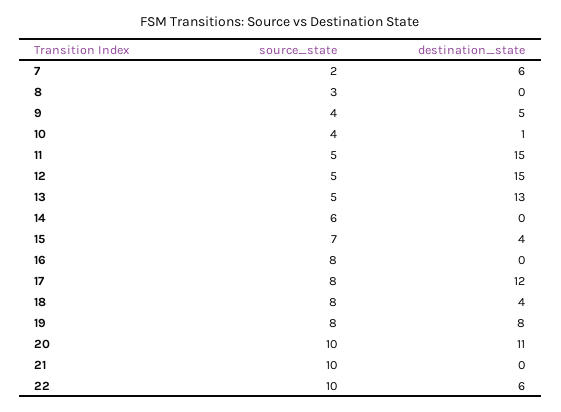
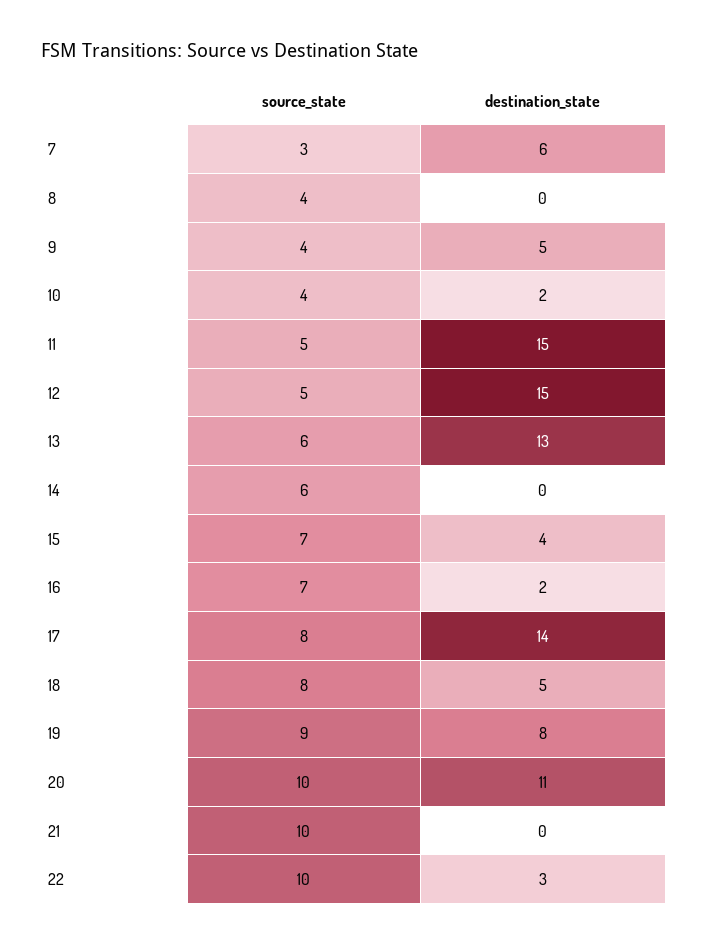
source_state, 7: 2 -> 3
source_state, 8: 3 -> 4
destination_state, 10: 1 -> 2
source_state, 13: 5 -> 6
source_state, 16: 8 -> 7
destination_state, 16: 0 -> 2
destination_state, 17: 12 -> 14
destination_state, 18: 4 -> 5
source_state, 19: 8 -> 9
destination_state, 22: 6 -> 3

